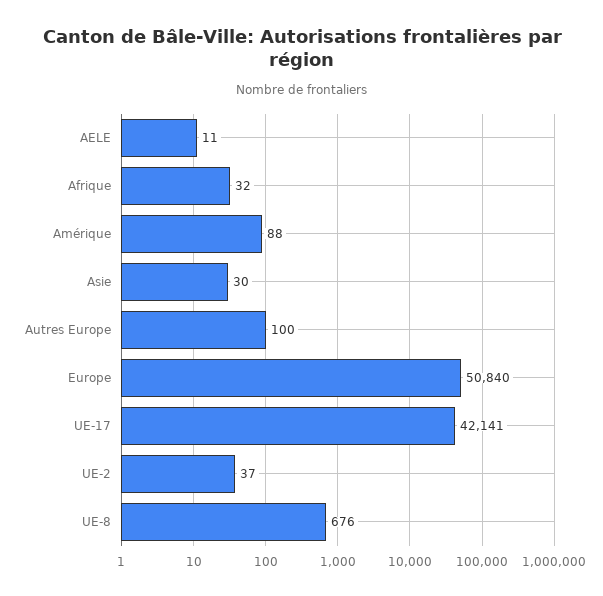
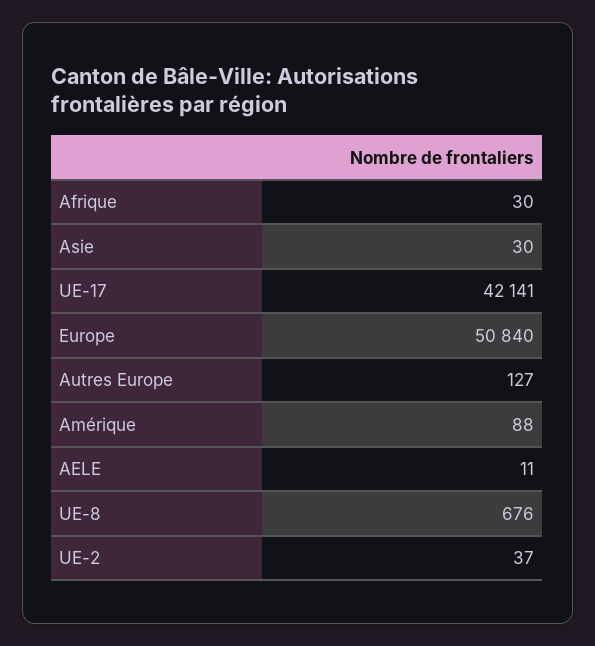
Afrique: 32 -> 30
Autres Europe: 100 -> 127

